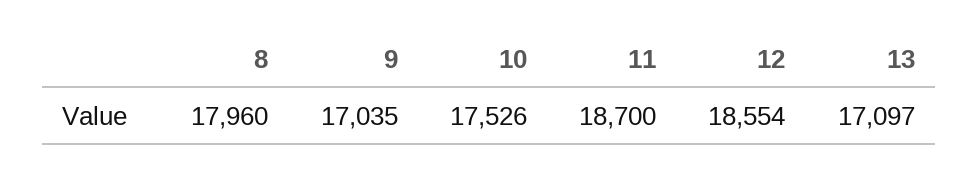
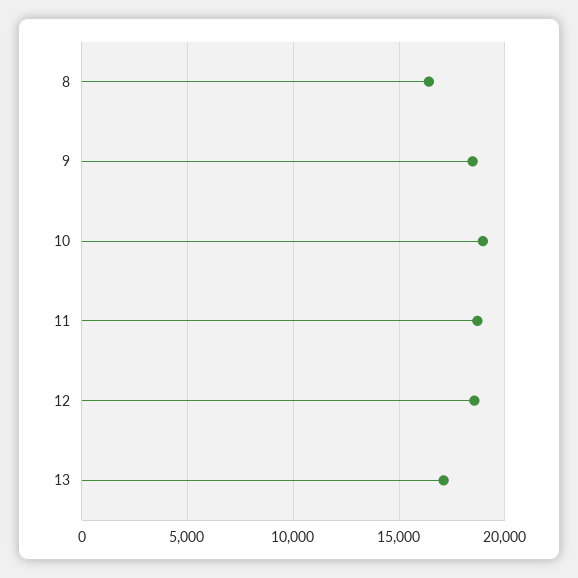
8: 17960 -> 16500
9: 17035 -> 18500
10: 17526 -> 19000

